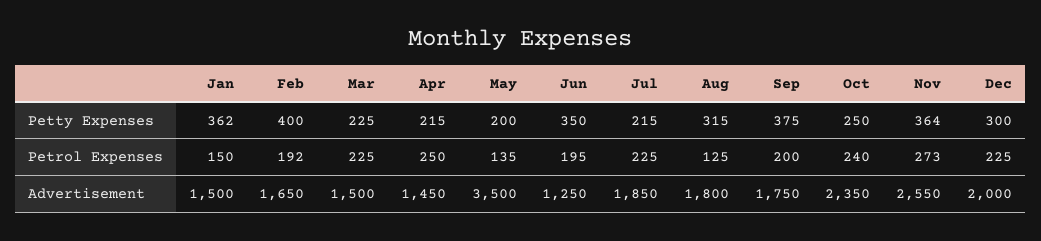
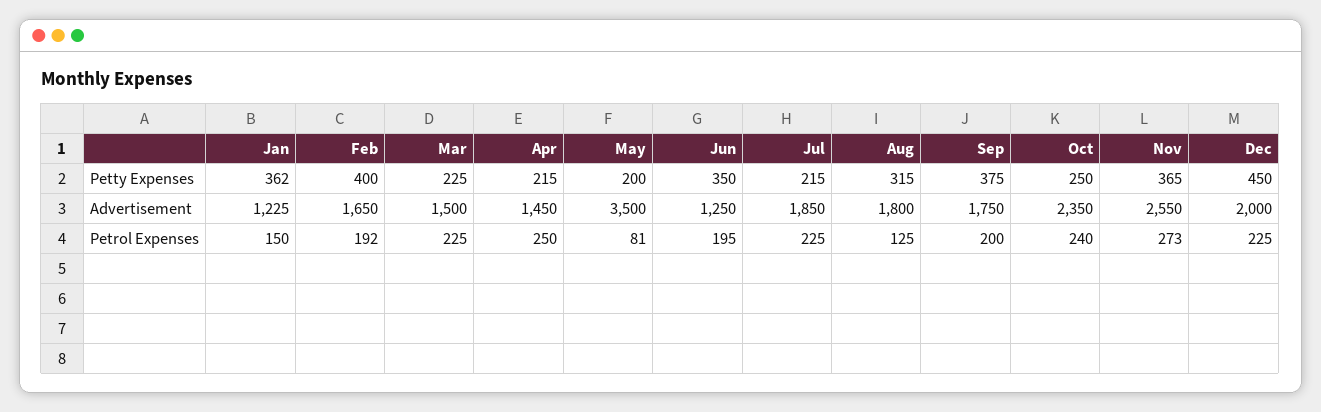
Nov, Petty Expenses: 364 -> 365
Dec, Petty Expenses: 300 -> 450
May, Petrol Expenses: 135 -> 81
Jan, Advertisement: 1500 -> 1225

